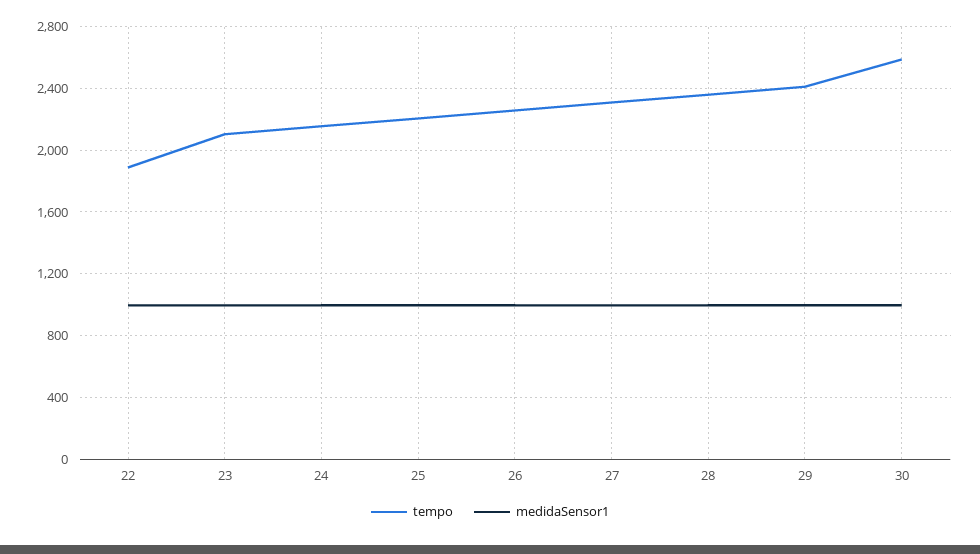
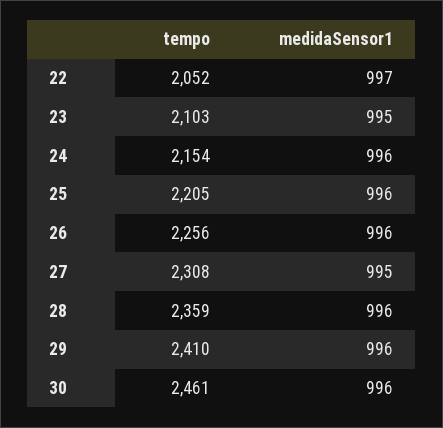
tempo, 22: 1900 -> 2052
tempo, 30: 2600 -> 2461

